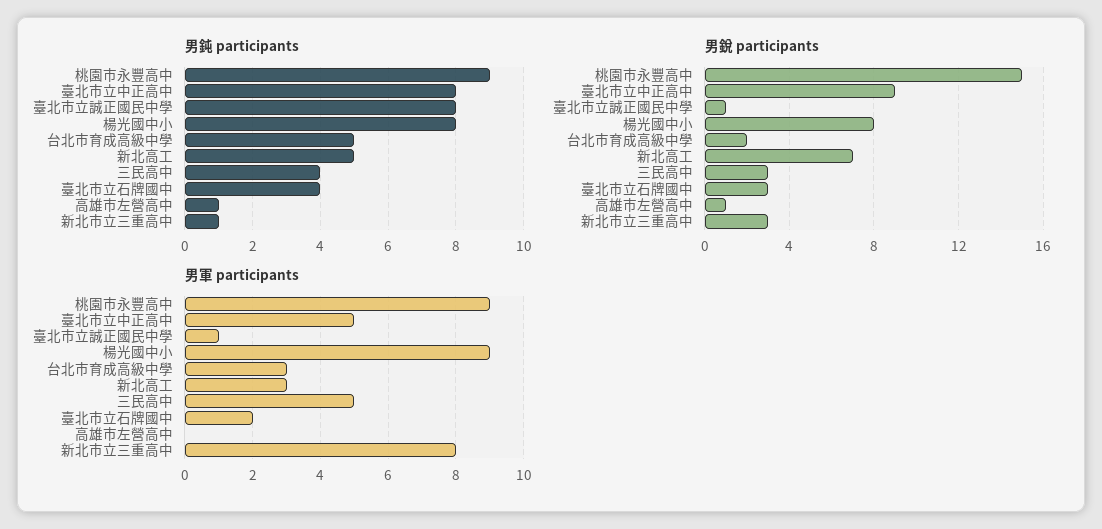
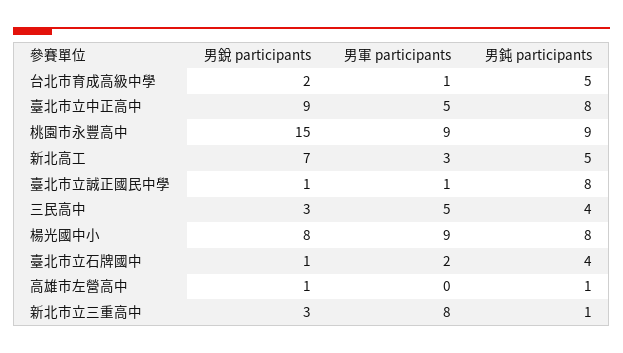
男銳 participants, 臺北市立石牌國中: 3 -> 1
男軍 participants, 台北市育成高級中學: 3 -> 1

